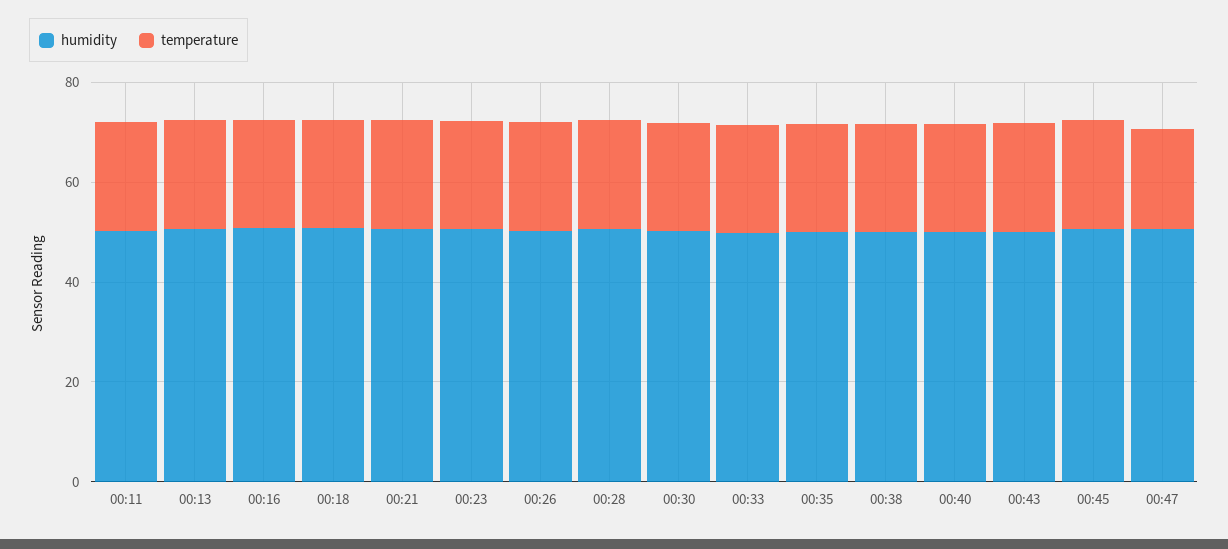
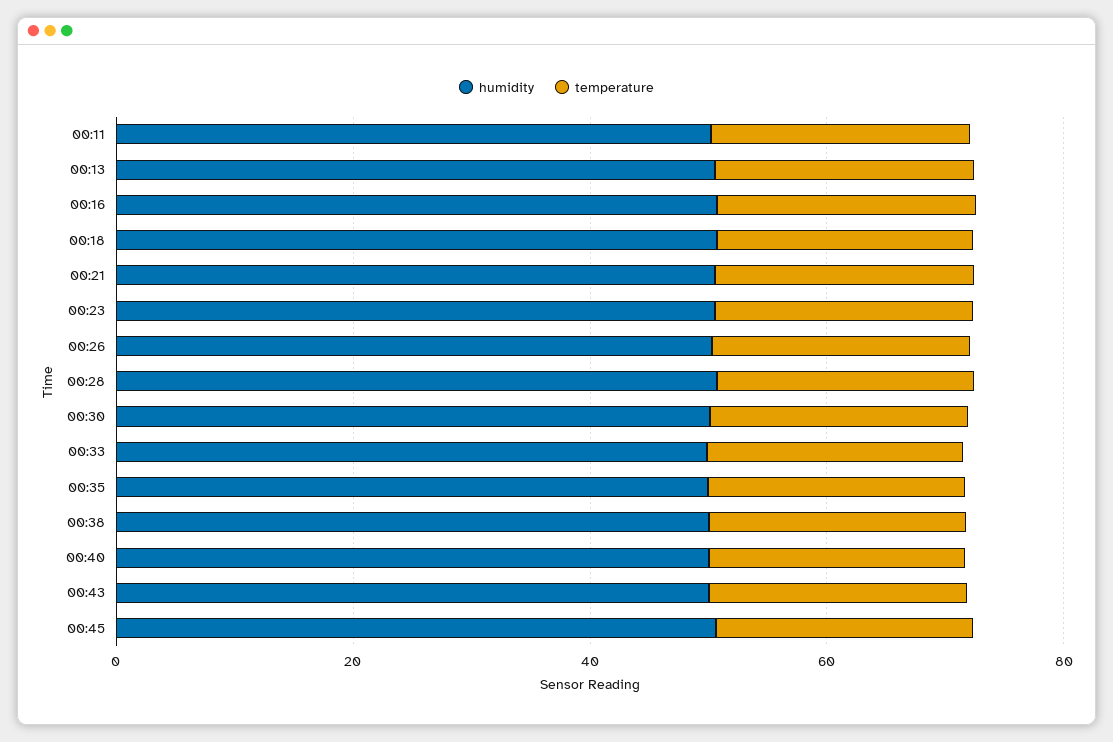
humidity, 00:47: 50 -> none
temperature, 00:47: 20 -> none

